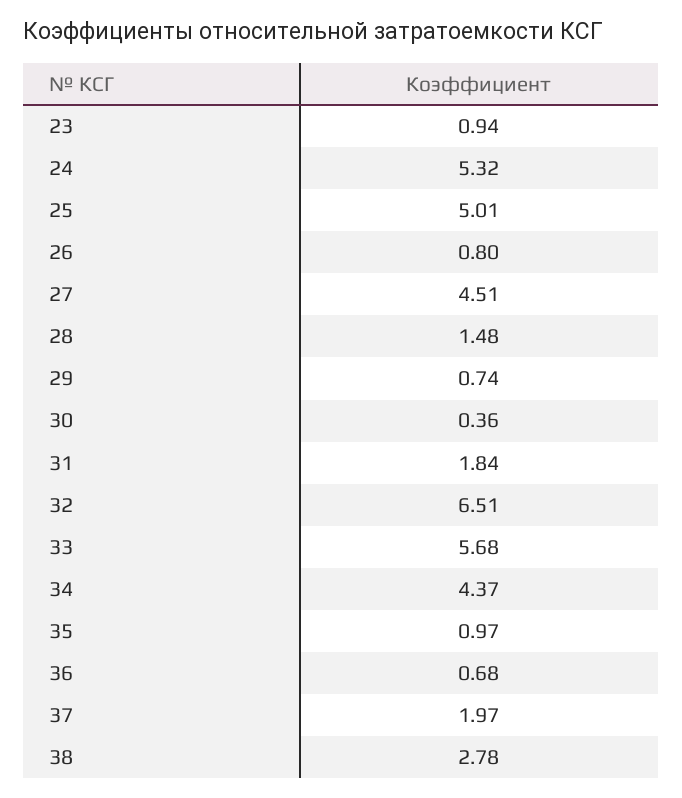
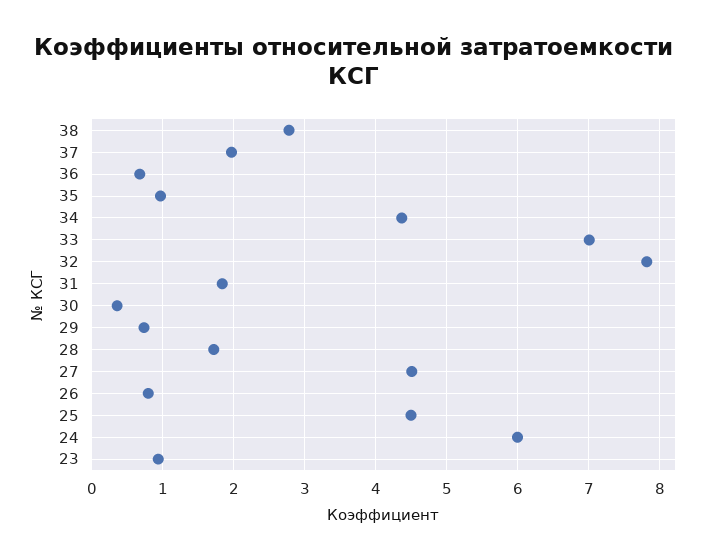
24: 5.32 -> 6
25: 5.01 -> 4.5
28: 1.48 -> 1.7
32: 6.51 -> 7.8
33: 5.68 -> 7

